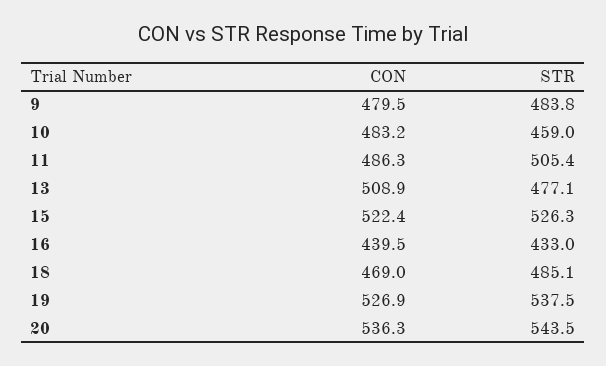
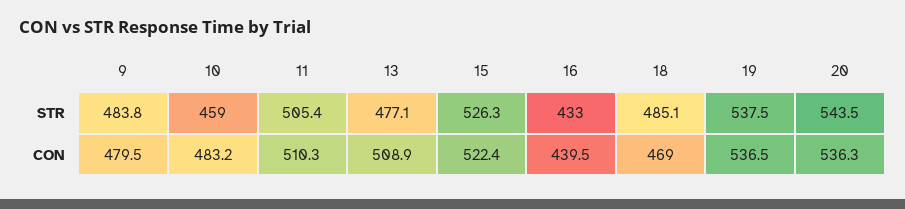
CON, 11: 486.3 -> 510.3
CON, 19: 526.9 -> 536.5

